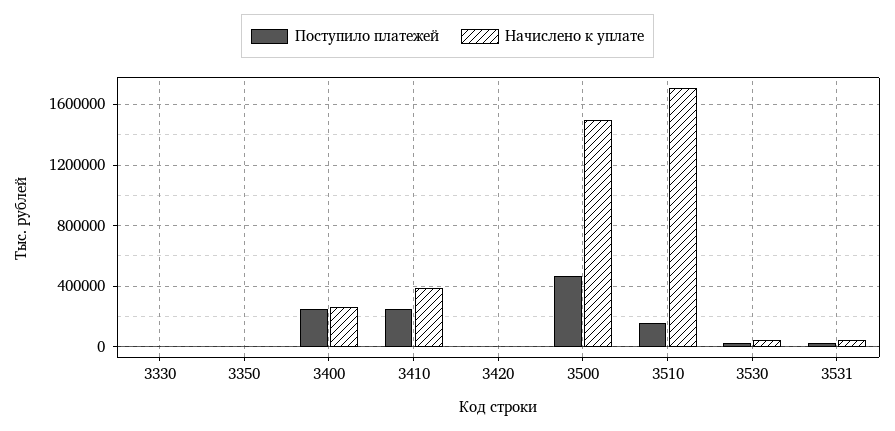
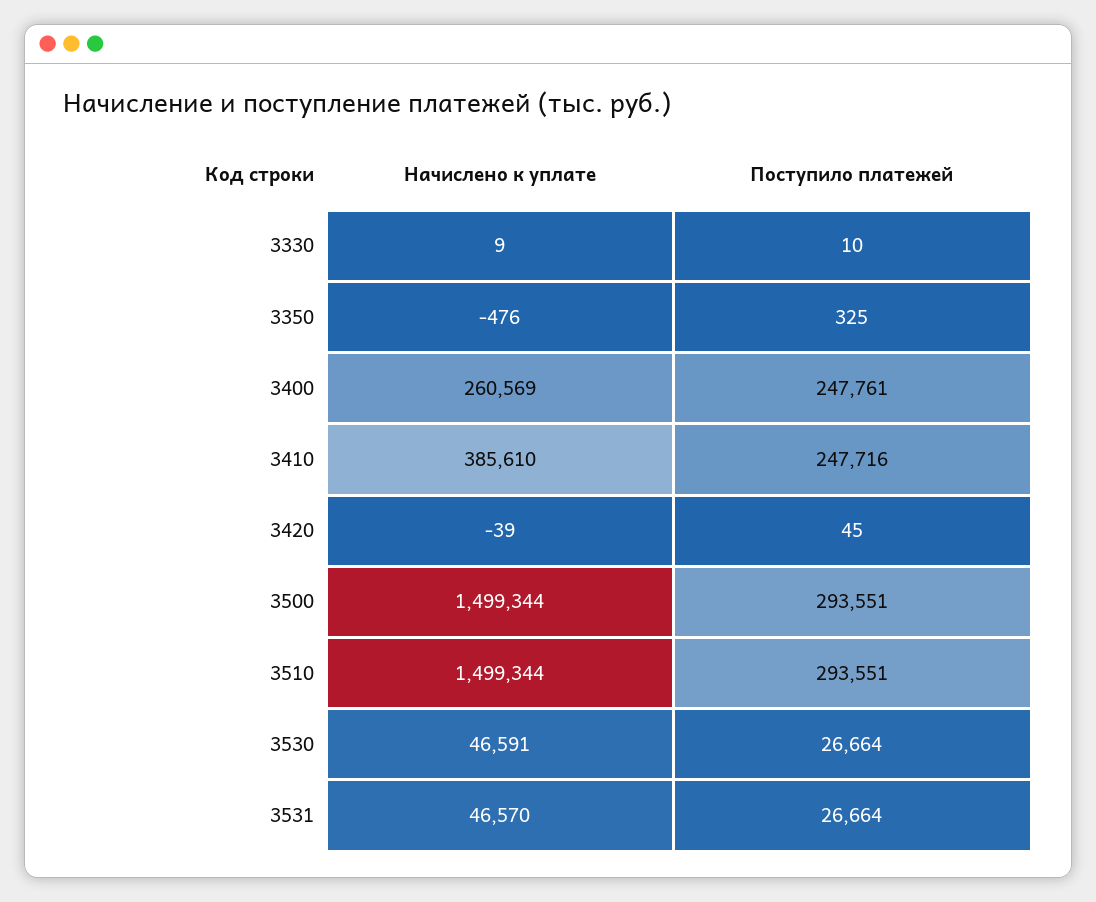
Поступило платежей, 3500: 450000 -> 293551
Поступило платежей, 3510: 150000 -> 293551
Начислено к уплате, 3510: 1700000 -> 1499344

